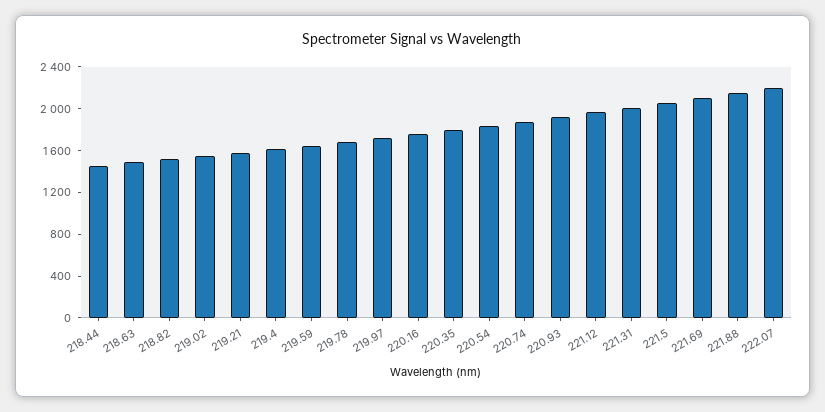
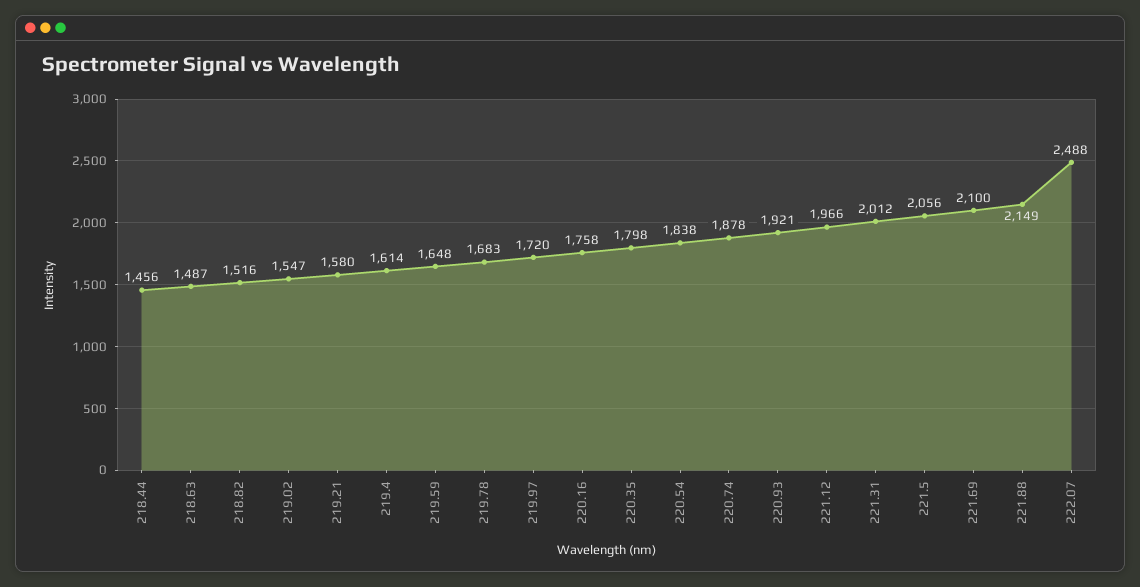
222.07: 2200 -> 2488

